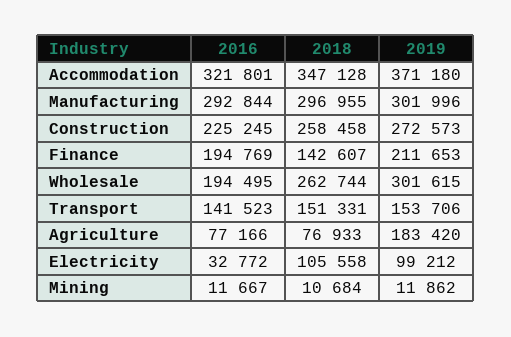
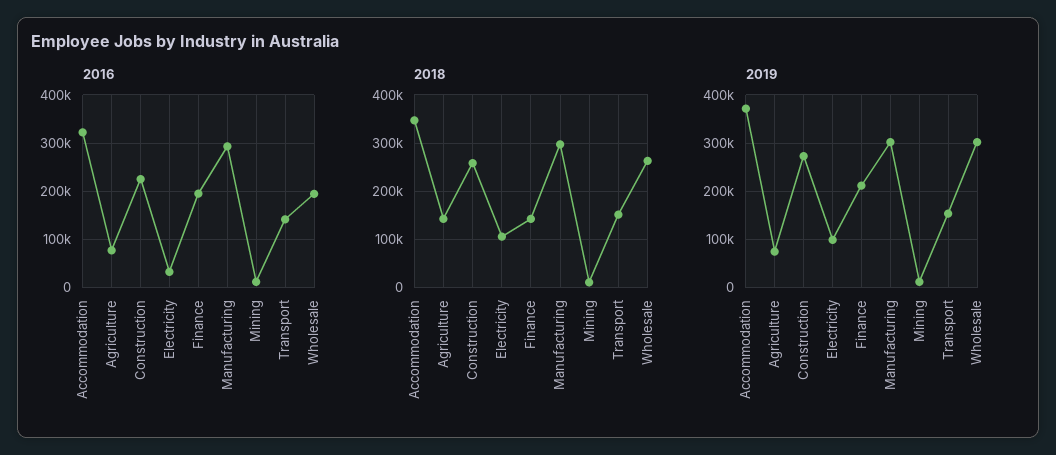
2018, Agriculture: 76933 -> 140000
2019, Agriculture: 183420 -> 80000

